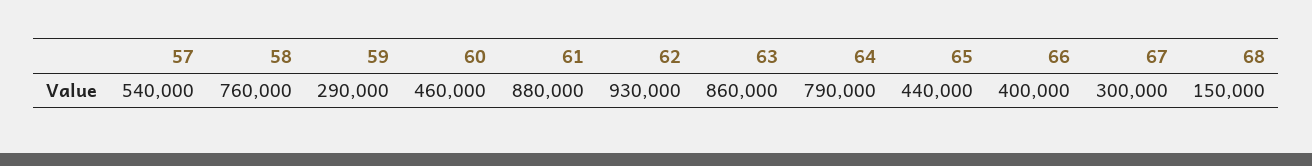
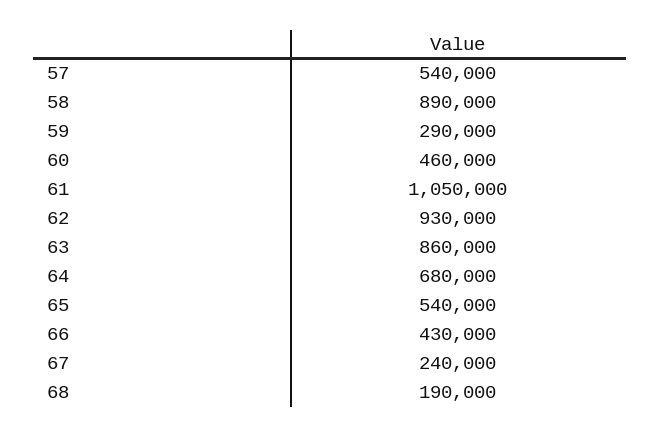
58: 760000 -> 890000
61: 880000 -> 1050000
64: 790000 -> 680000
65: 440000 -> 540000
66: 400000 -> 430000
67: 300000 -> 240000
68: 150000 -> 190000

